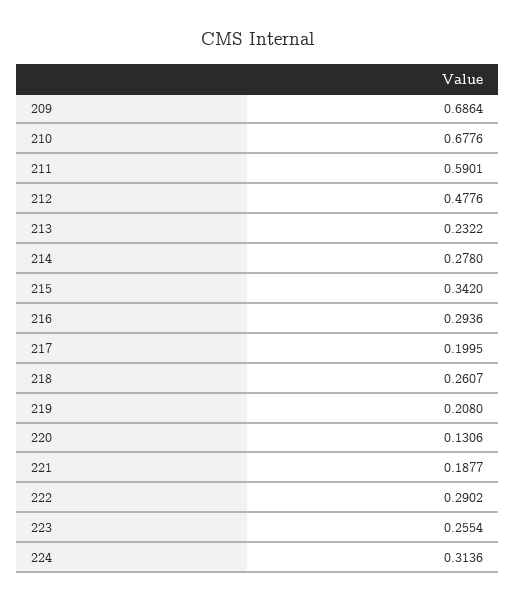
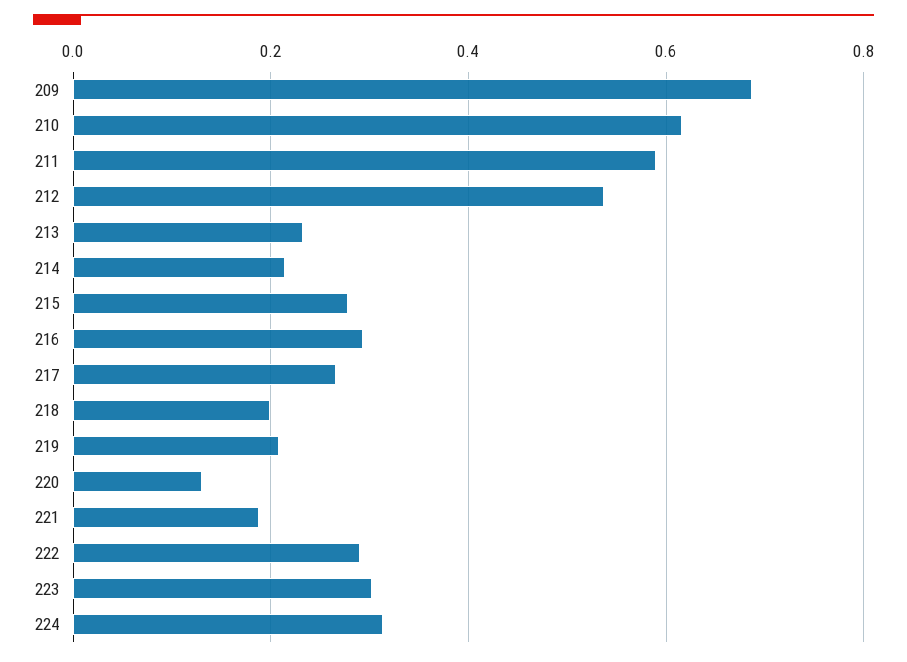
210: 0.6776 -> 0.62
212: 0.4776 -> 0.54
214: 0.278 -> 0.22
215: 0.342 -> 0.28
217: 0.1995 -> 0.26
218: 0.2607 -> 0.2
223: 0.2554 -> 0.3

